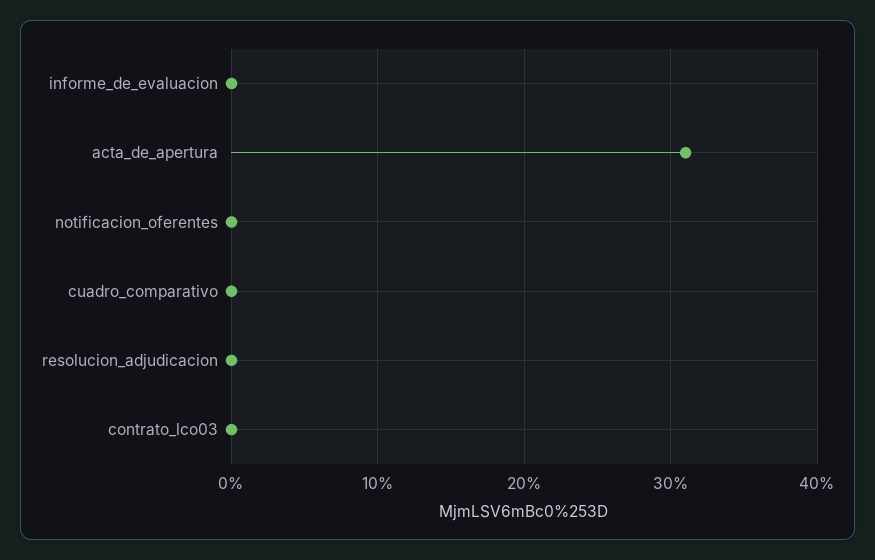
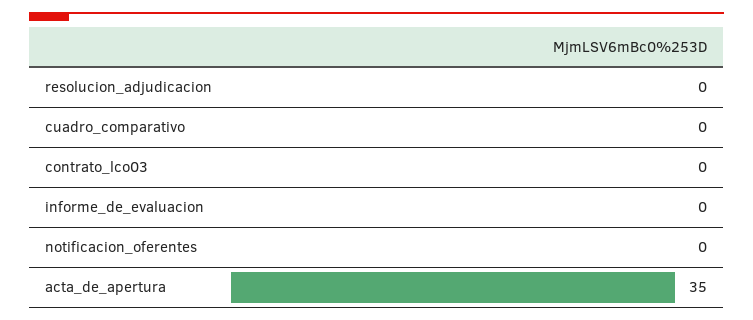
acta_de_apertura: 31 -> 35

